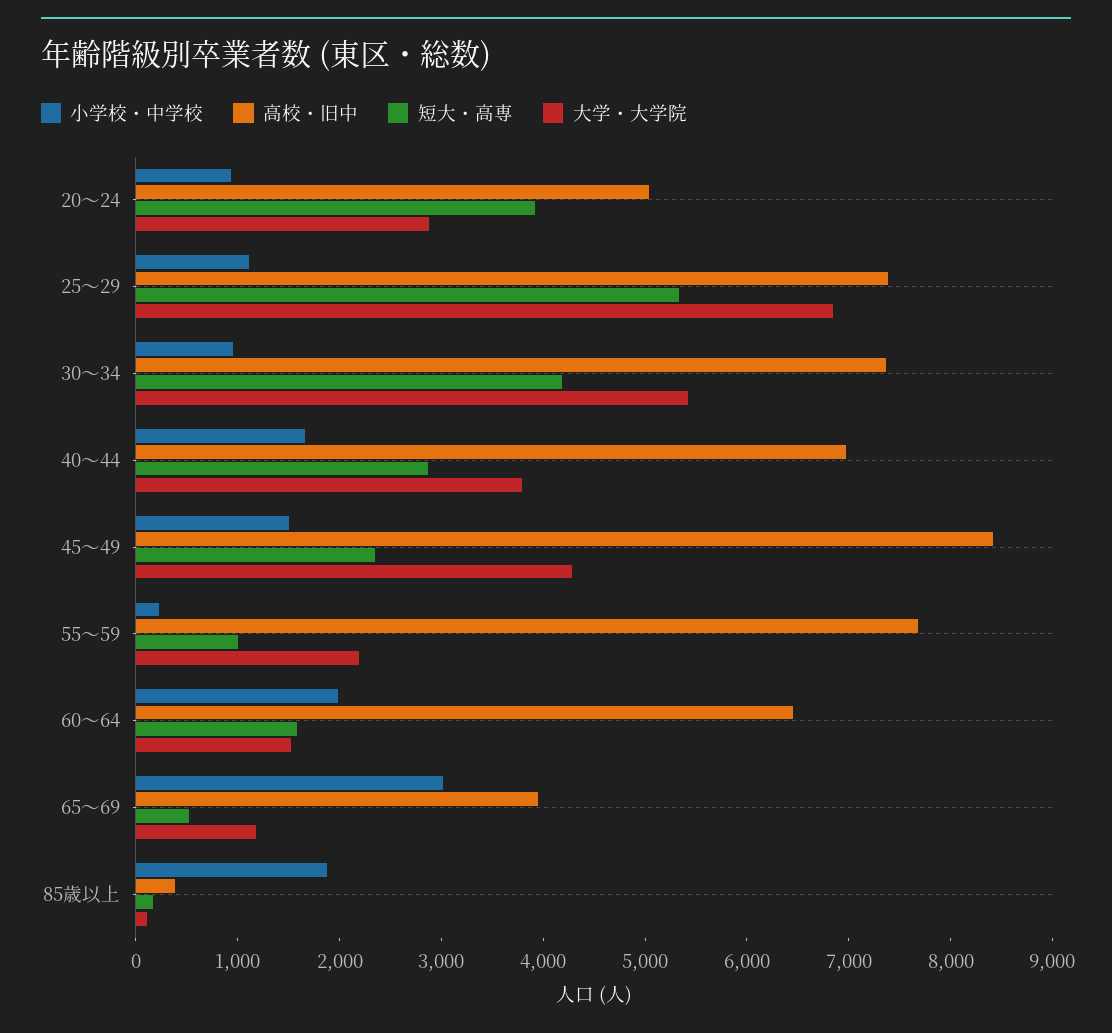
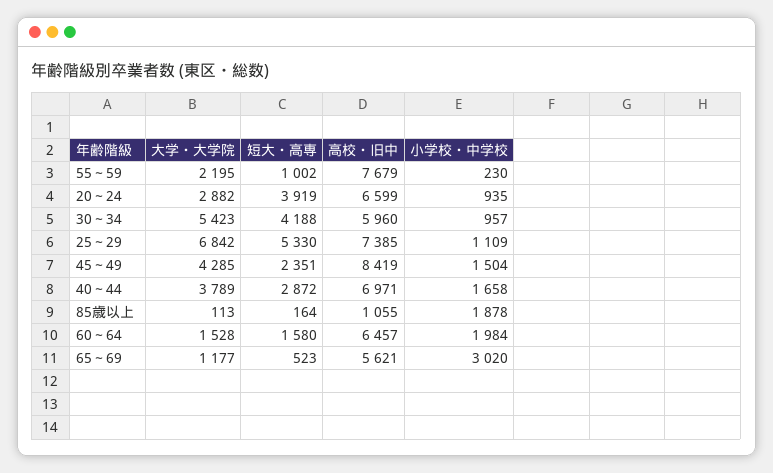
高校・旧中, 20～24: 5000 -> 6599
高校・旧中, 30～34: 7400 -> 5960
高校・旧中, 65～69: 4000 -> 5621
高校・旧中, 85歳以上: 400 -> 1055

